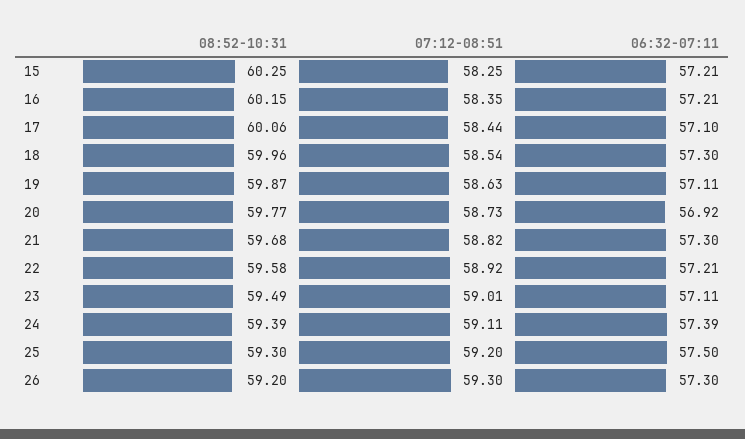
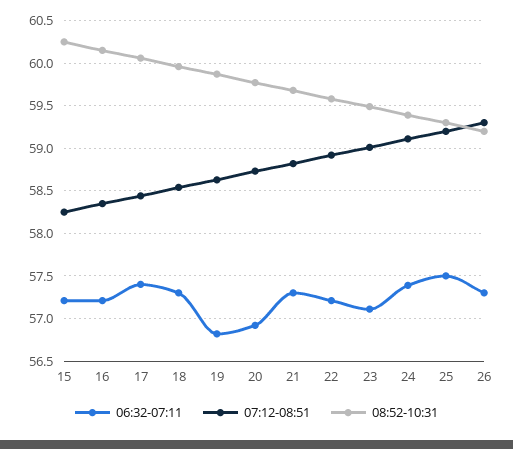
06:32-07:11, 17: 57.1 -> 57.4
06:32-07:11, 19: 57.11 -> 56.8

